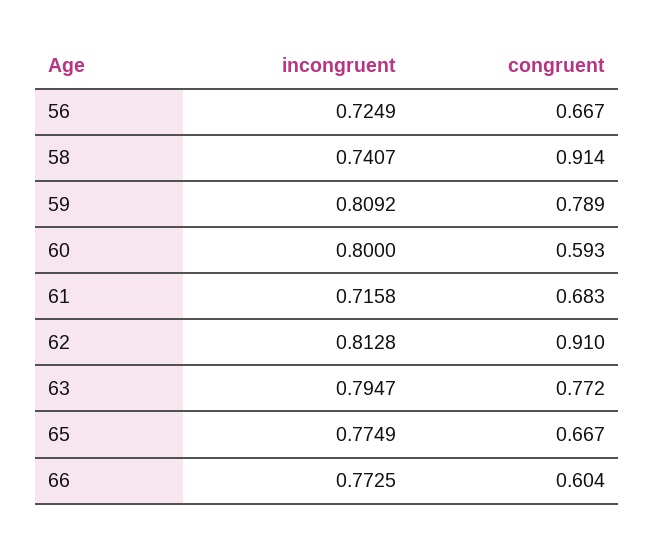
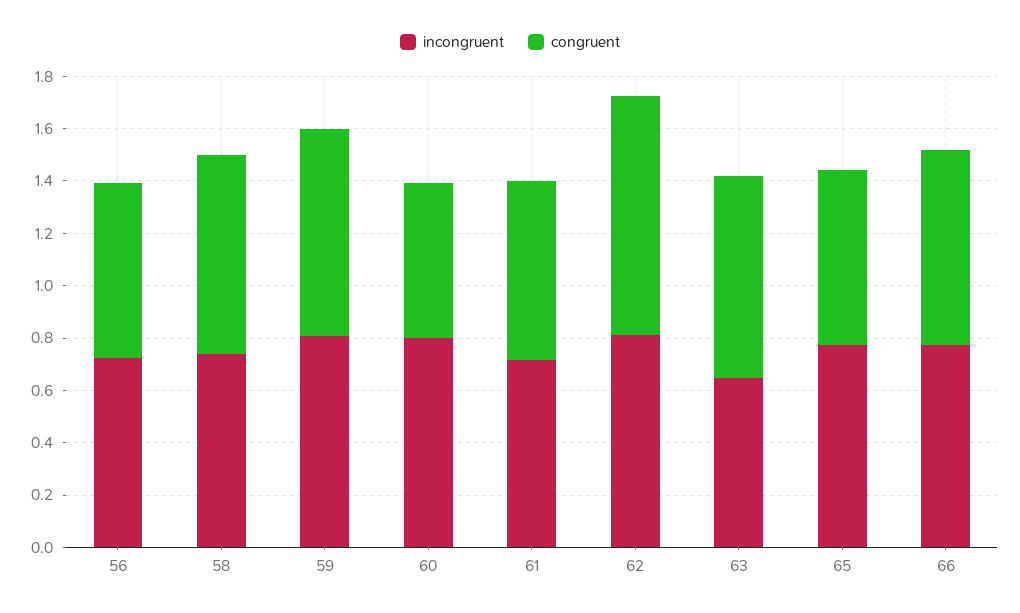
congruent, 58: 0.914 -> 0.75
incongruent, 63: 0.7947 -> 0.65
congruent, 66: 0.604 -> 0.75

